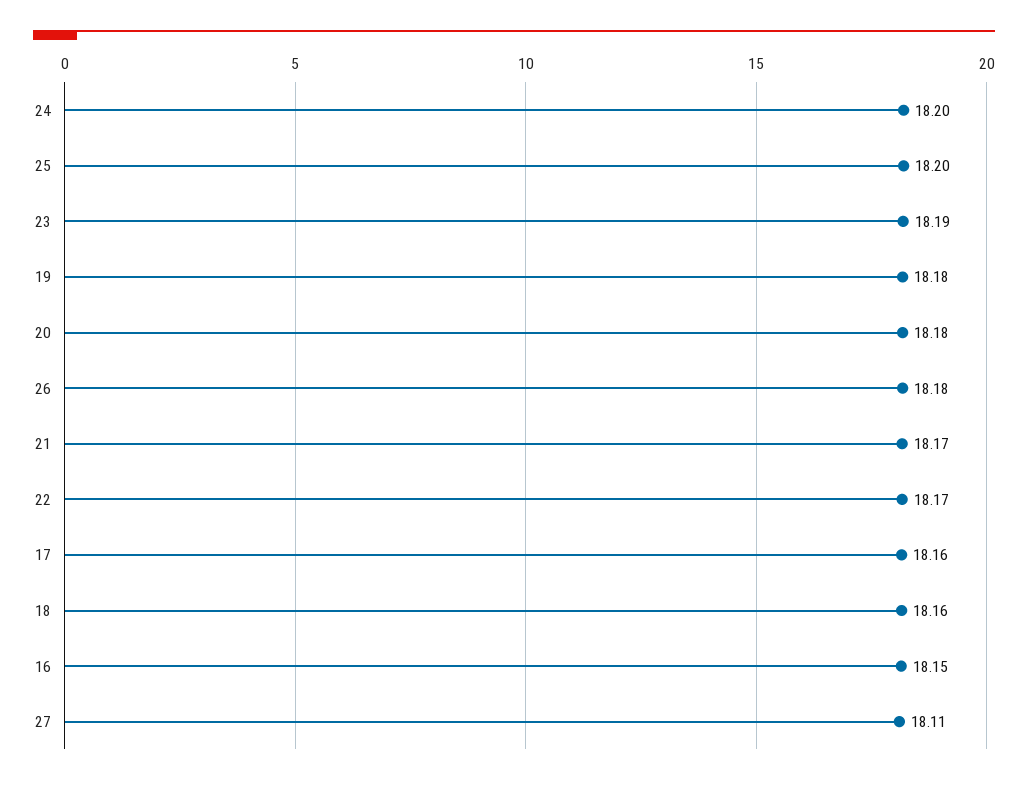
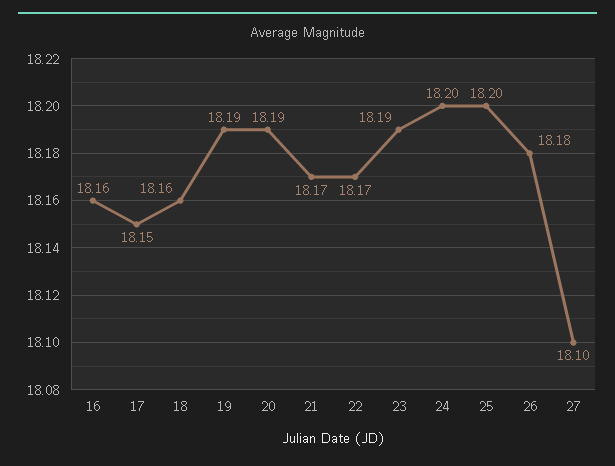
19: 18.18 -> 18.19
20: 18.18 -> 18.19
17: 18.16 -> 18.15
16: 18.15 -> 18.16
27: 18.11 -> 18.1

